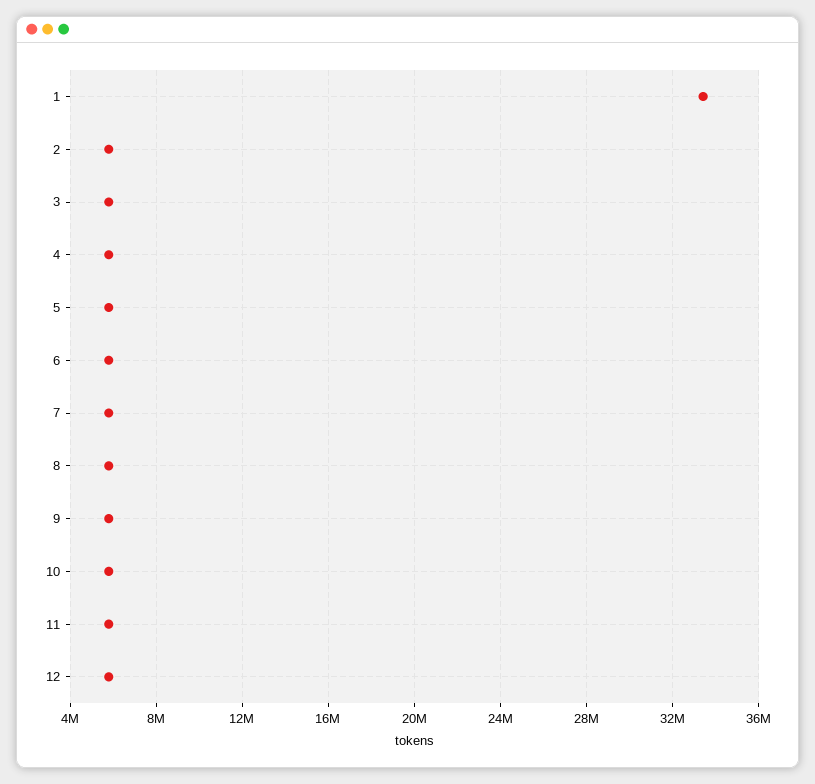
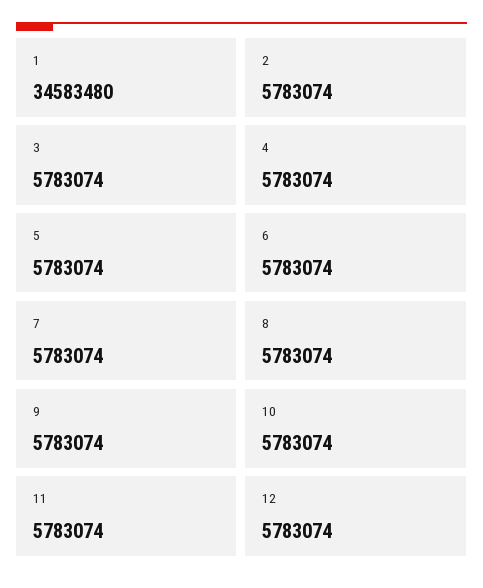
1: 33500000 -> 34583480

